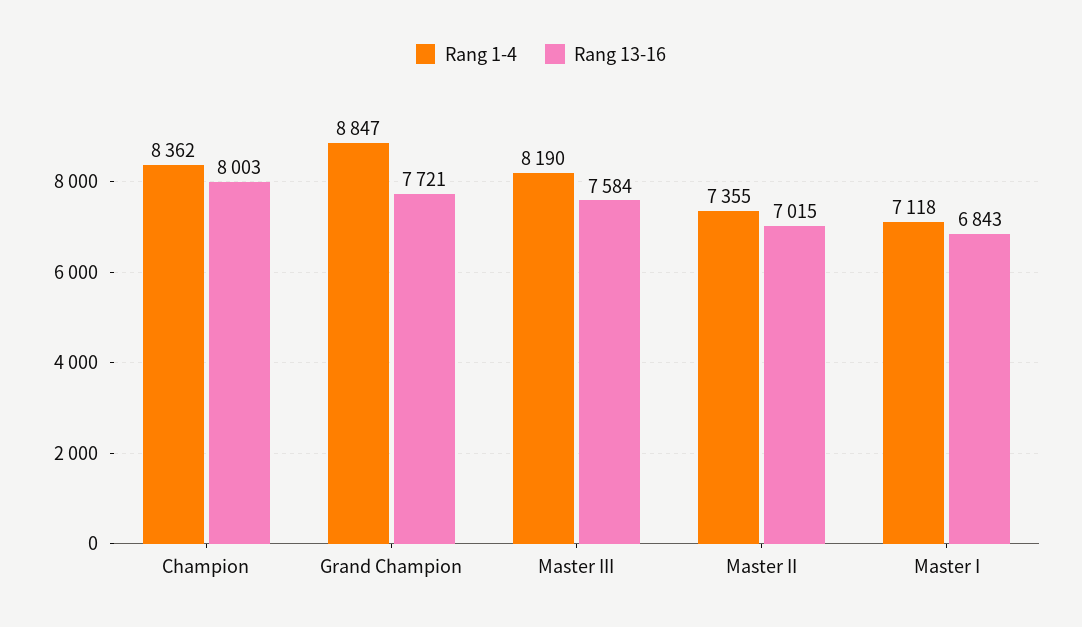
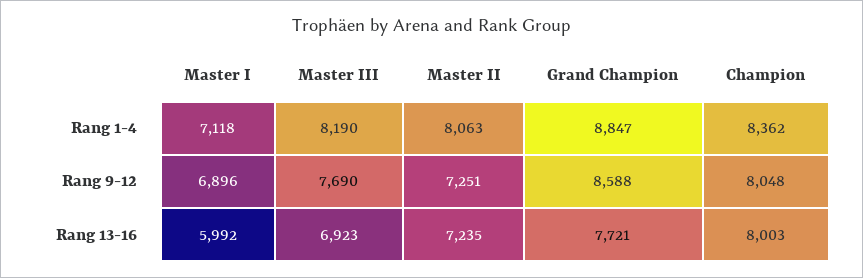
Rang 13-16, Master III: 7584 -> 6923
Rang 1-4, Master II: 7355 -> 8063
Rang 13-16, Master II: 7015 -> 7235
Rang 13-16, Master I: 6843 -> 5992
Rang 9-12, Master I: none -> 6896
Rang 9-12, Master III: none -> 7690
Rang 9-12, Master II: none -> 7251
Rang 9-12, Grand Champion: none -> 8588
Rang 9-12, Champion: none -> 8048

